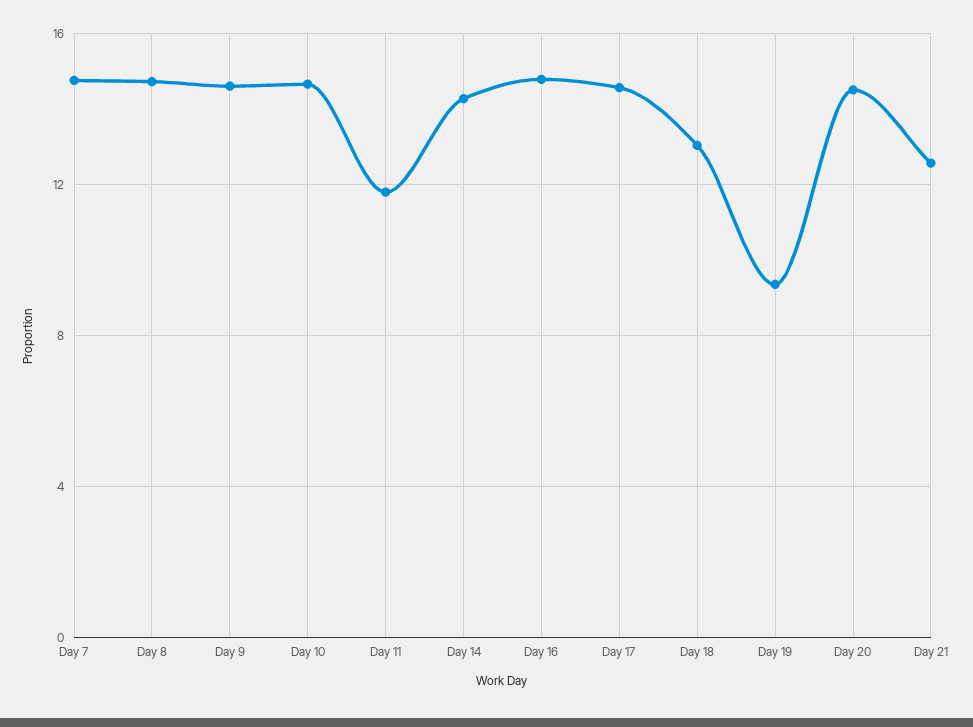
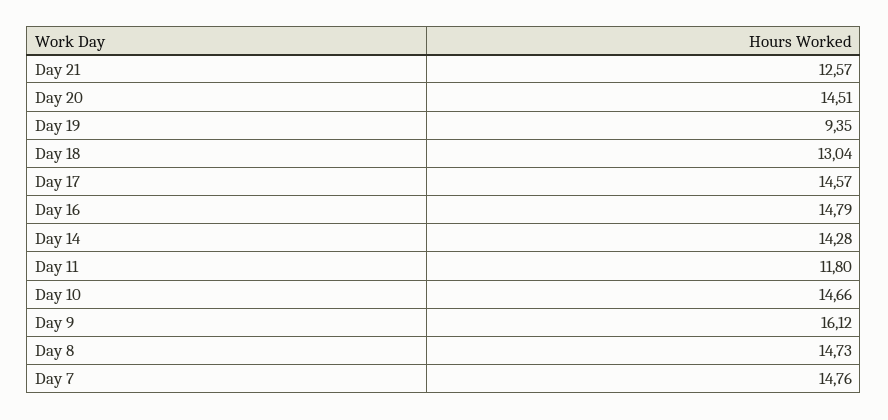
Day 9: 14.5 -> 16.12

